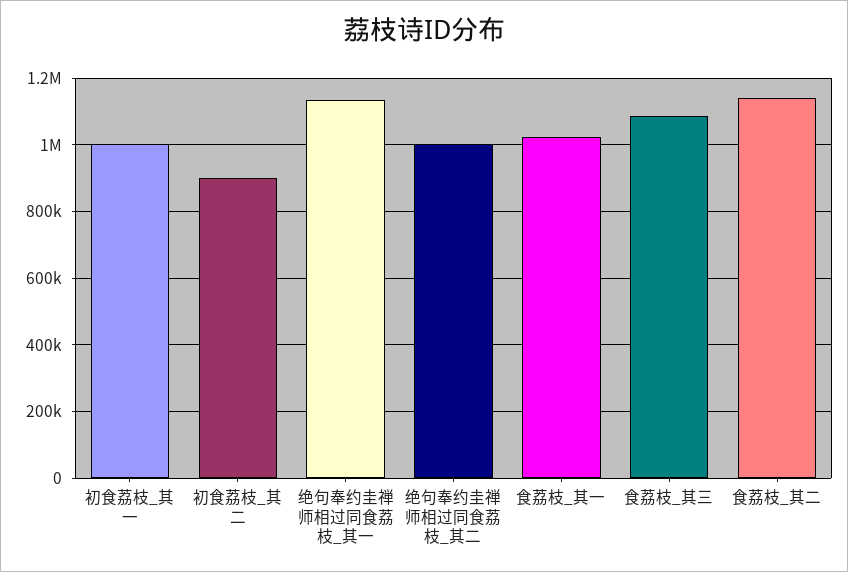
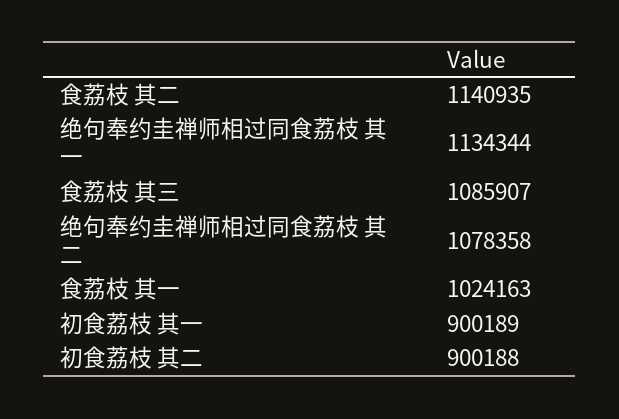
初食荔枝_其一: 1000000 -> 900189
绝句奉约圭禅师相过同食荔枝_其二: 1000000 -> 1078358

